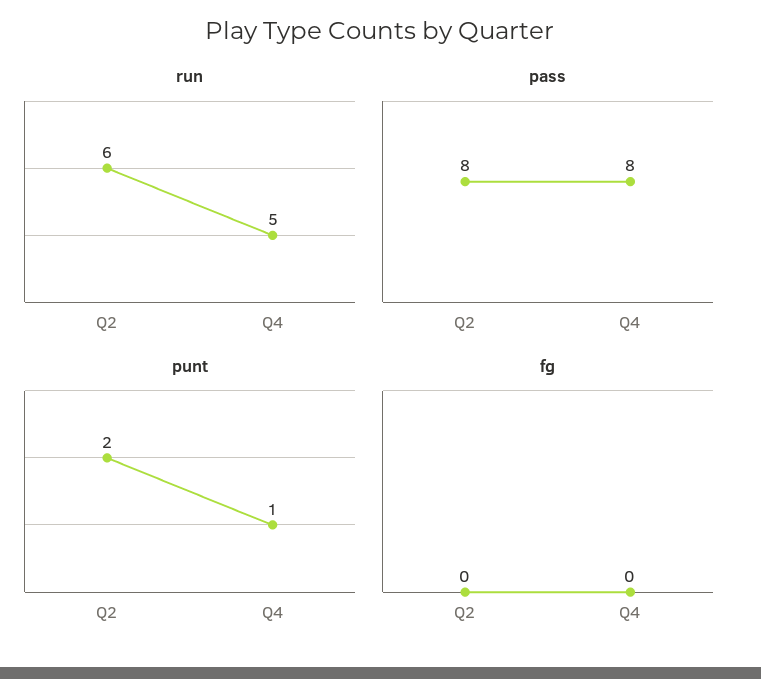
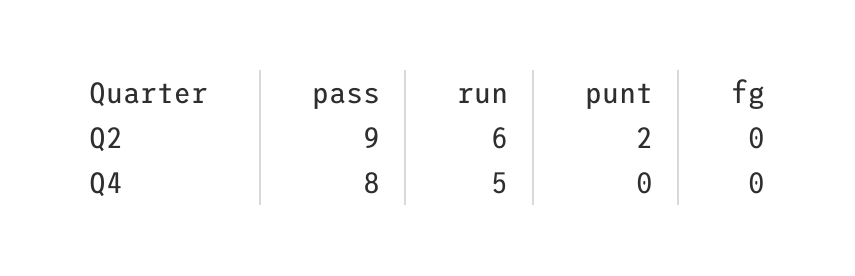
pass, Q2: 8 -> 9
punt, Q4: 1 -> 0

